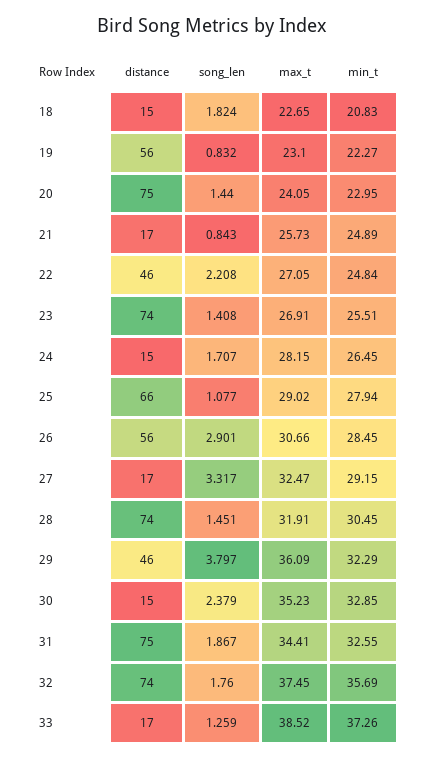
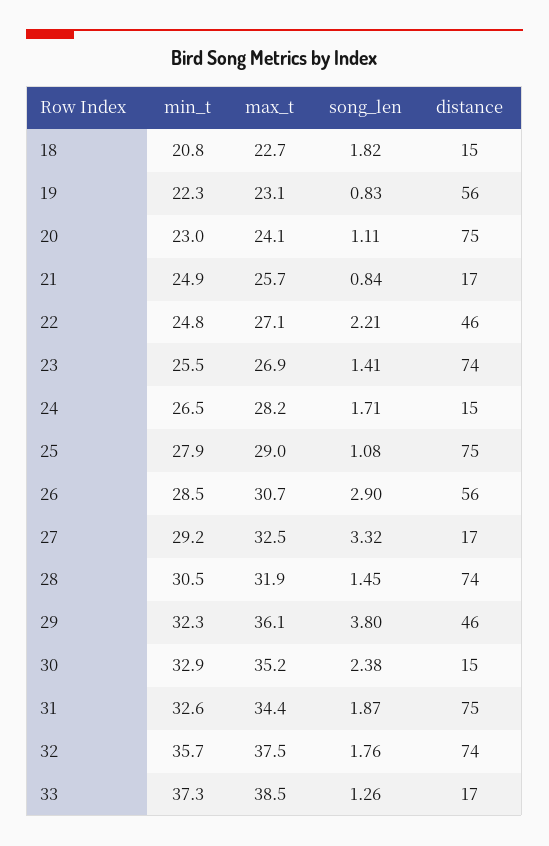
song_len, 20: 1.44 -> 1.11
distance, 25: 66 -> 75

